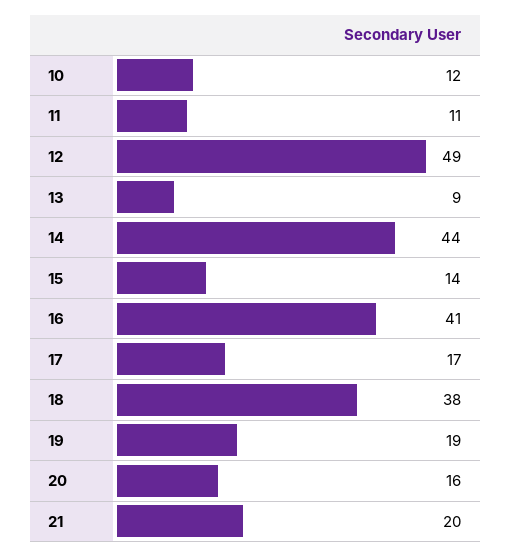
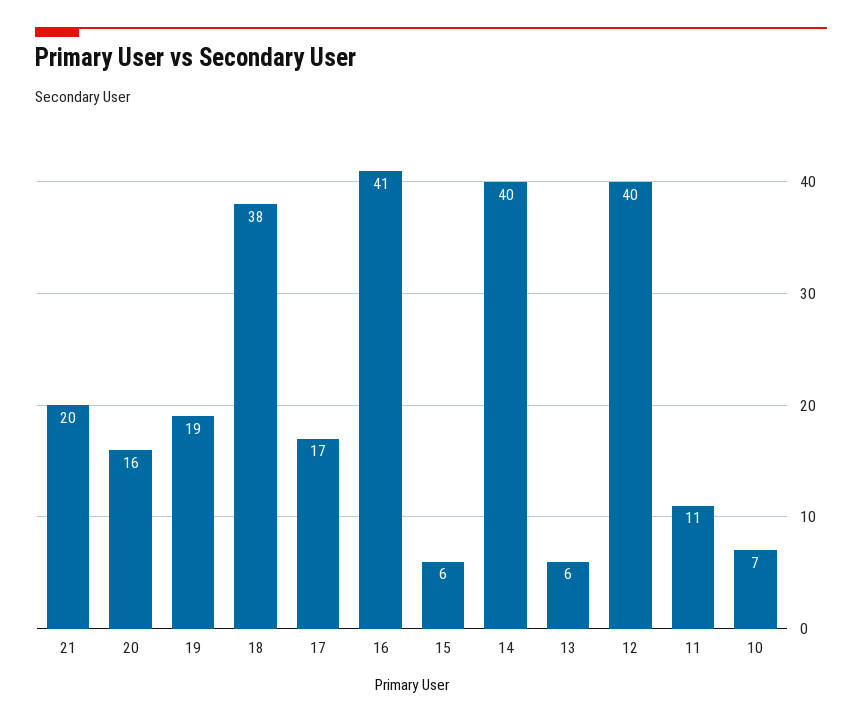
10: 12 -> 7
12: 49 -> 40
13: 9 -> 6
14: 44 -> 40
15: 14 -> 6

